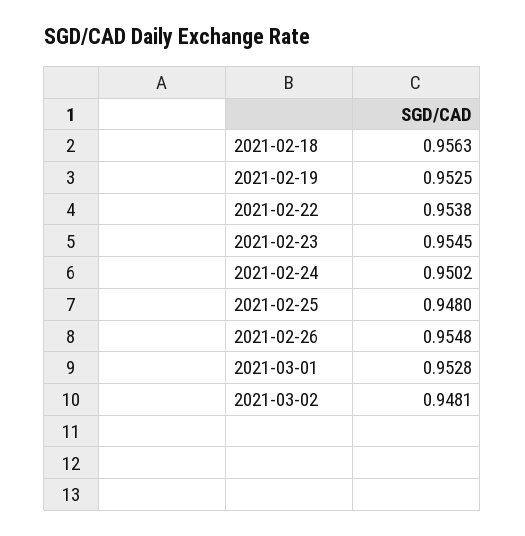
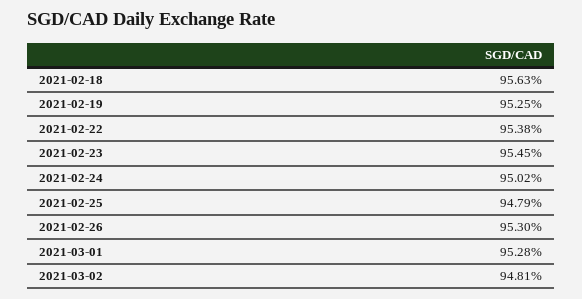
2021-02-25: 0.948 -> 0.9479
2021-02-26: 0.9548 -> 0.953

